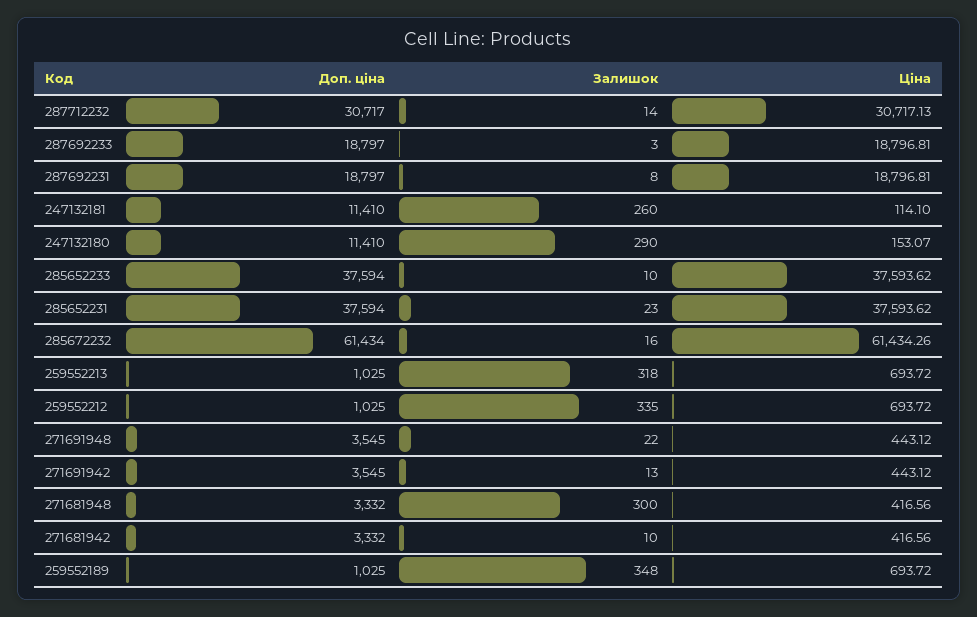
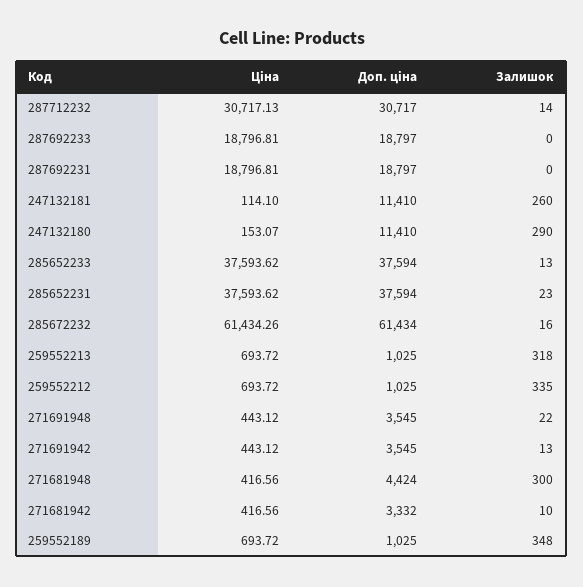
Залишок, 287692233: 3 -> 0
Залишок, 287692231: 8 -> 0
Залишок, 285652233: 10 -> 13
Доп. ціна, 271681948: 3332 -> 4424

